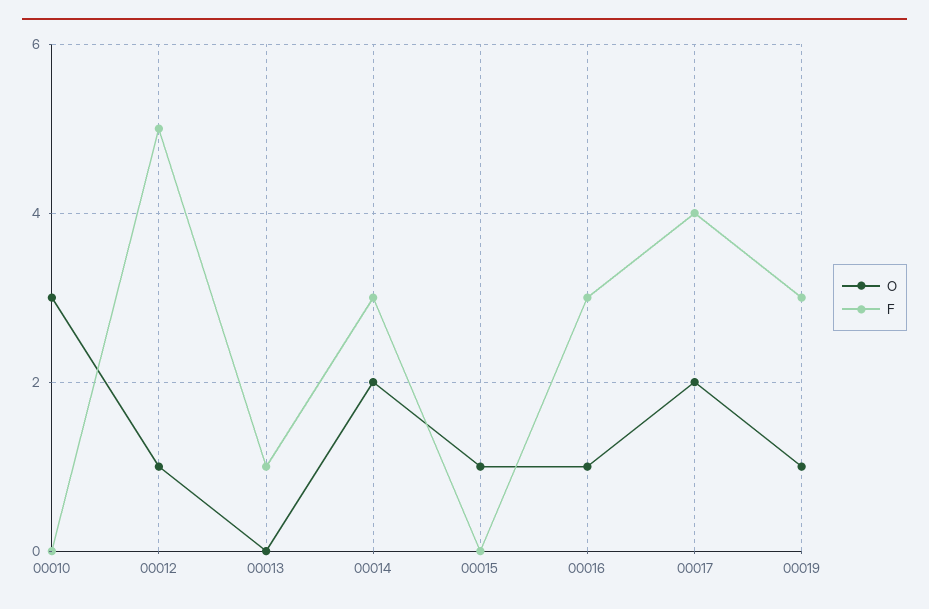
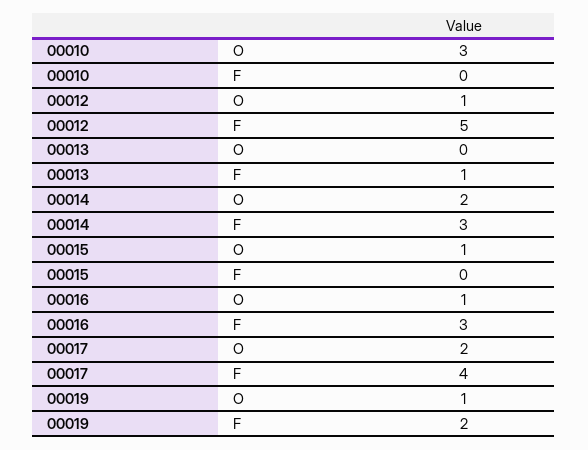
F, 00019: 3 -> 2

